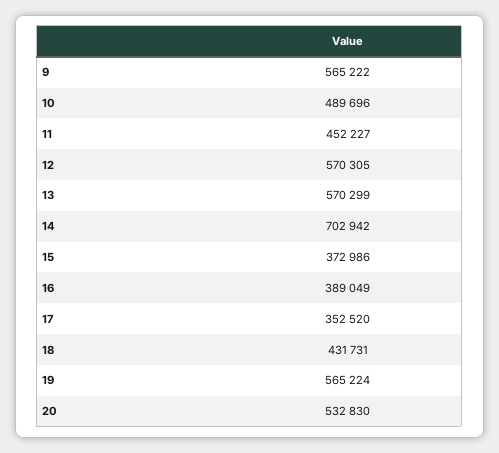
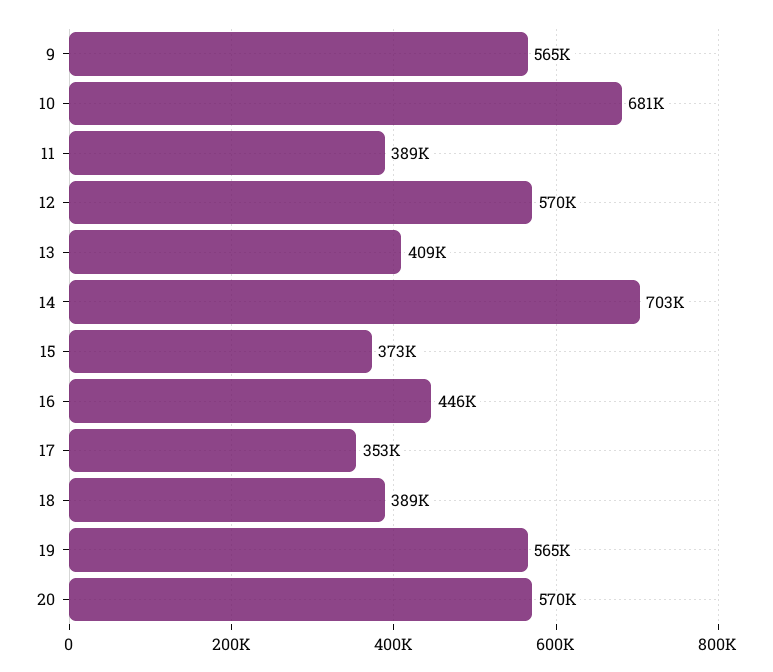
10: 489696 -> 681000
11: 452227 -> 389000
13: 570299 -> 409000
16: 389049 -> 446000
18: 431731 -> 389000
20: 532830 -> 570000

